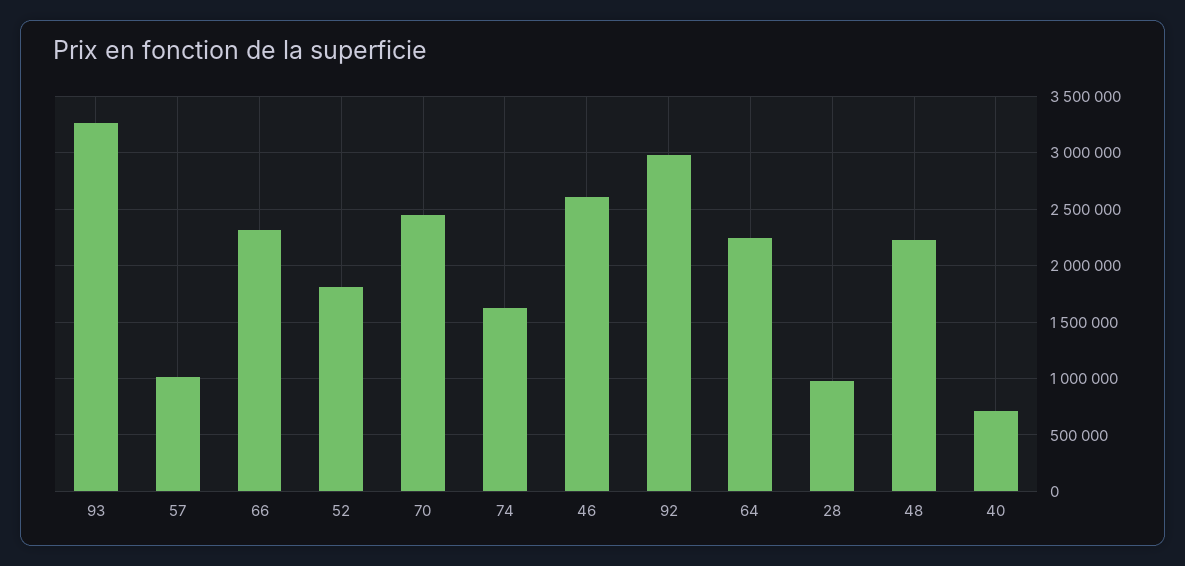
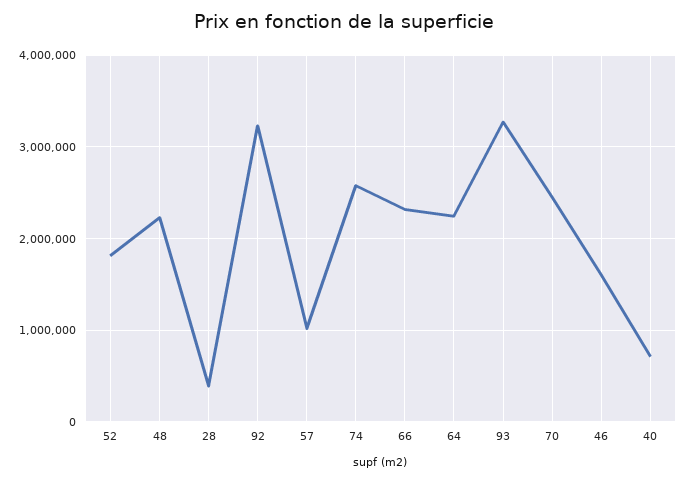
74: 1600000 -> 2600000
46: 2600000 -> 1600000
92: 3000000 -> 3200000
28: 1000000 -> 400000

